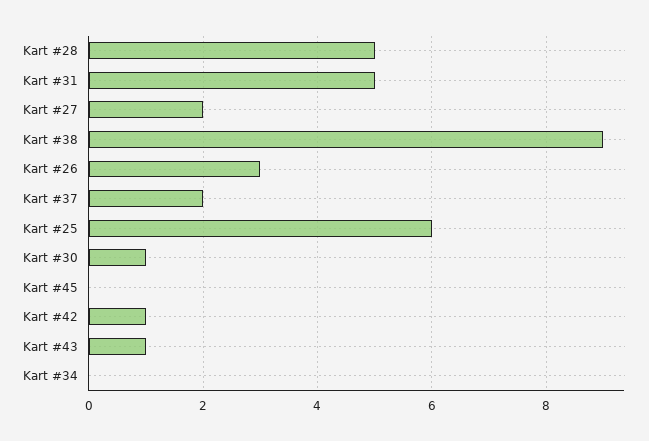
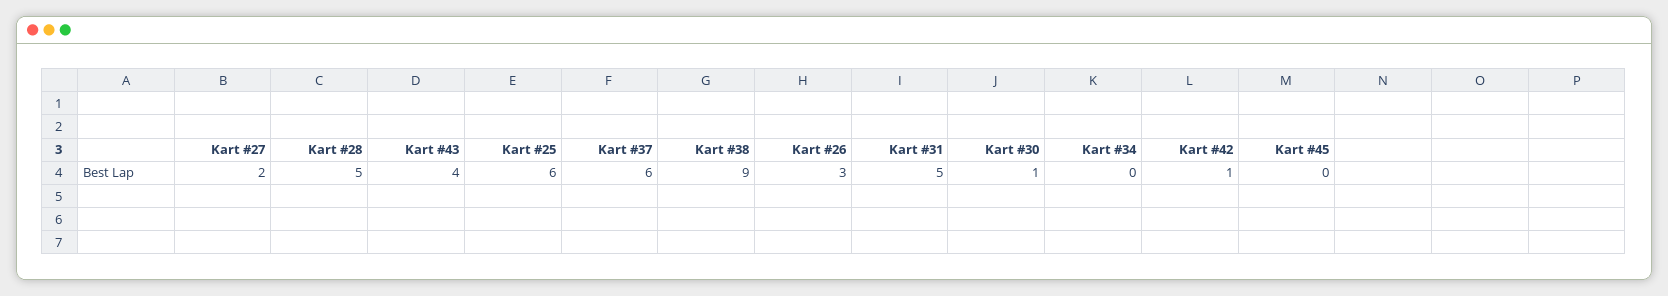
Kart #37: 2 -> 6
Kart #43: 1 -> 4

